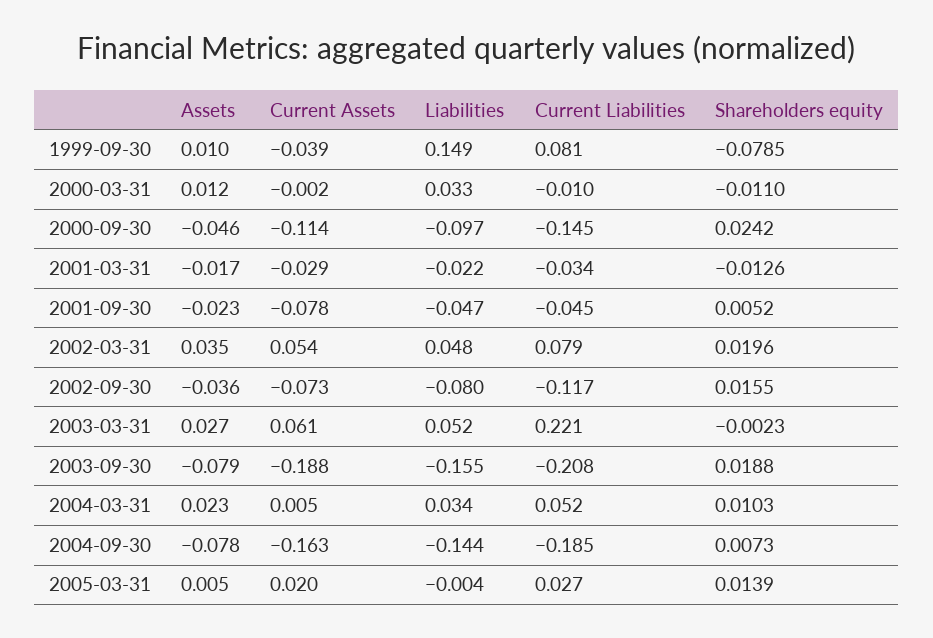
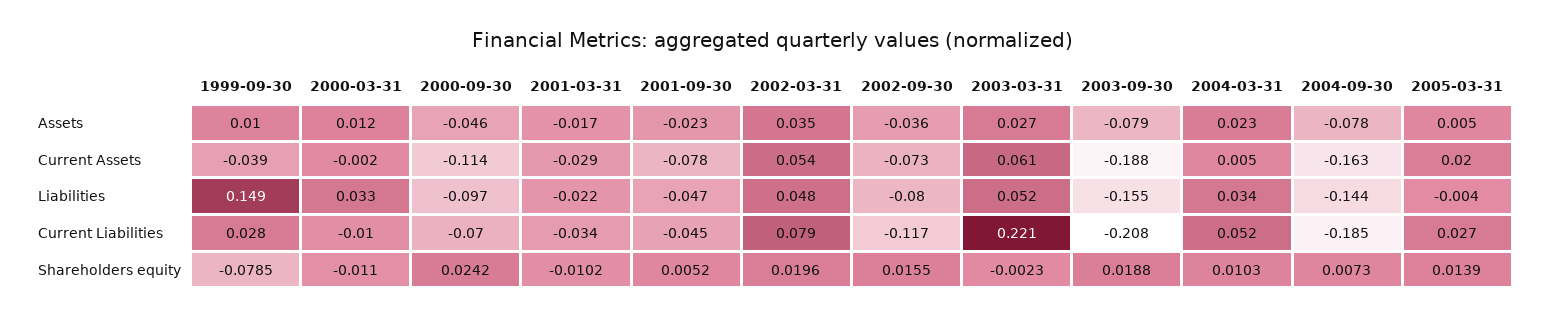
Current Liabilities, 1999-09-30: 0.081 -> 0.028
Current Liabilities, 2000-09-30: -0.145 -> -0.07
Shareholders equity, 2001-03-31: -0.0126 -> -0.0102

